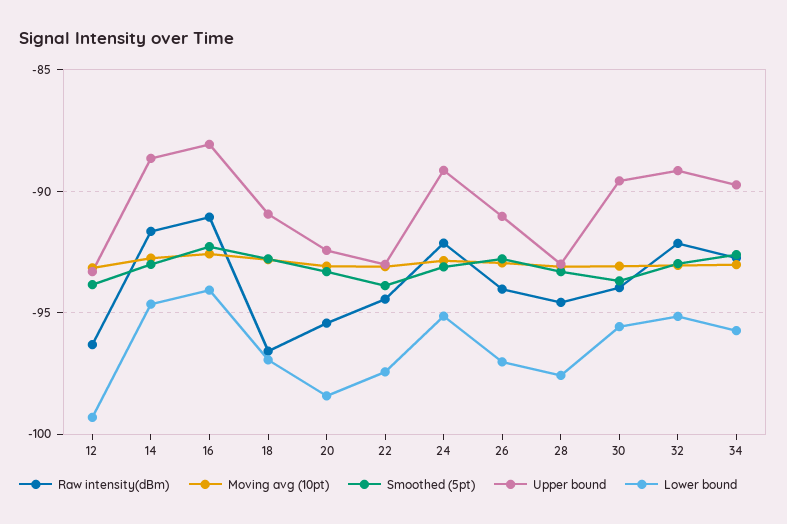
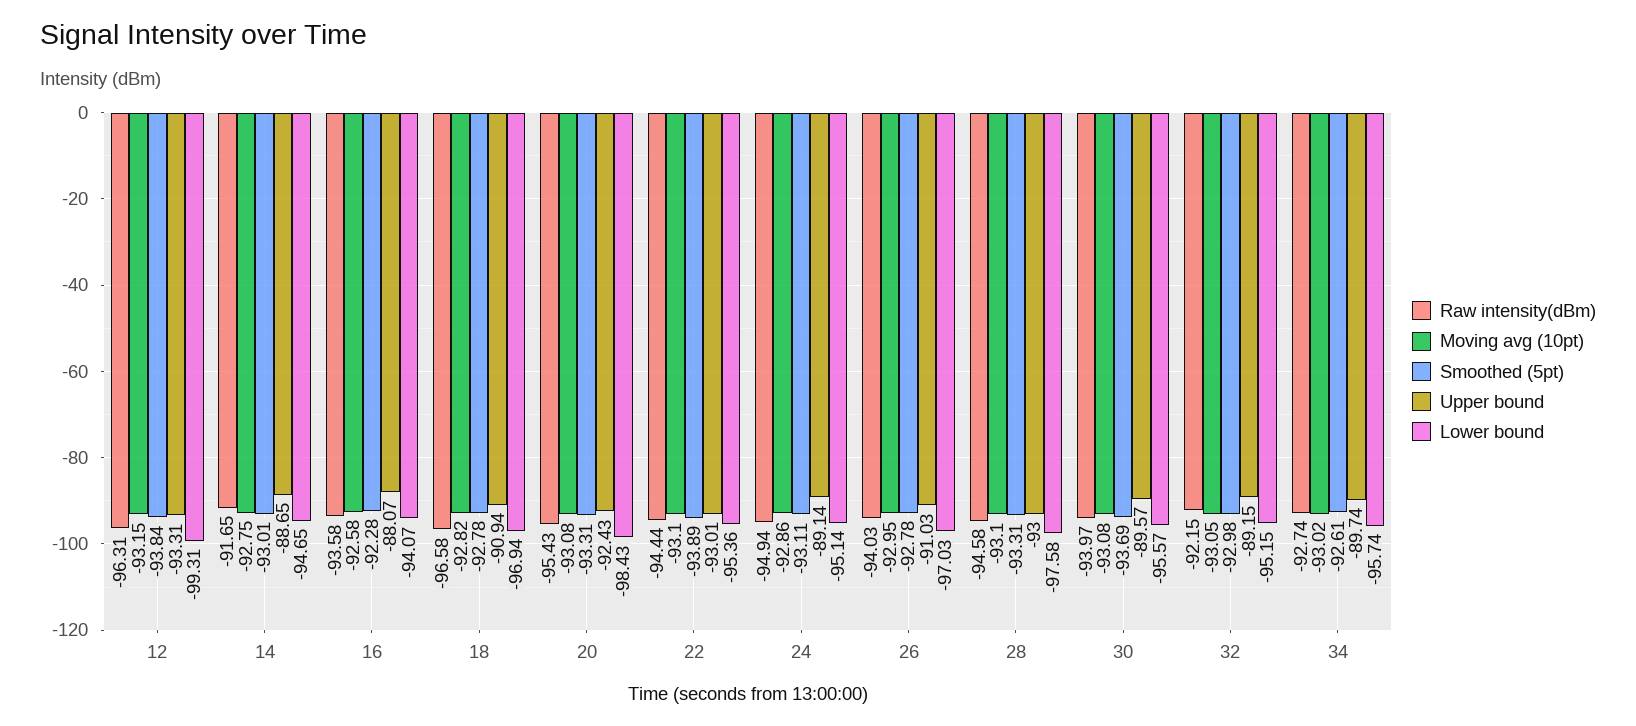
Raw intensity(dBm), 16: -91 -> -93.58
Lower bound, 22: -97.5 -> -95.36
Raw intensity(dBm), 24: -92 -> -94.94

